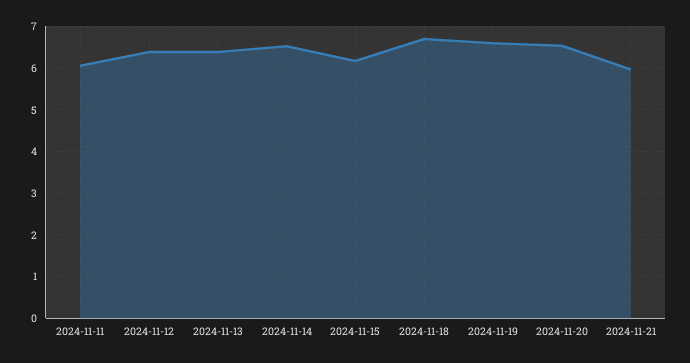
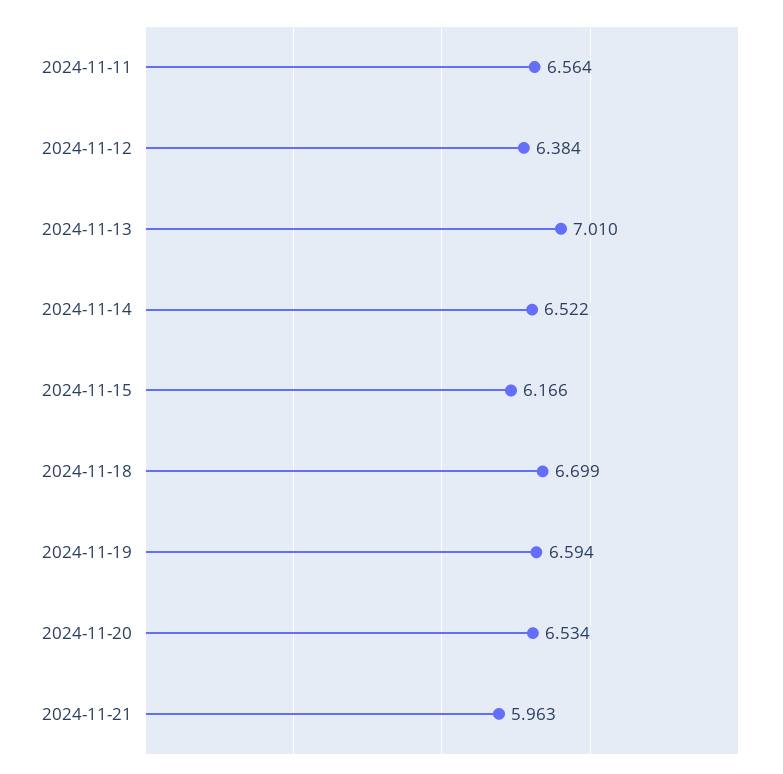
2024-11-11: 6 -> 6.564
2024-11-13: 6.4 -> 7.01

